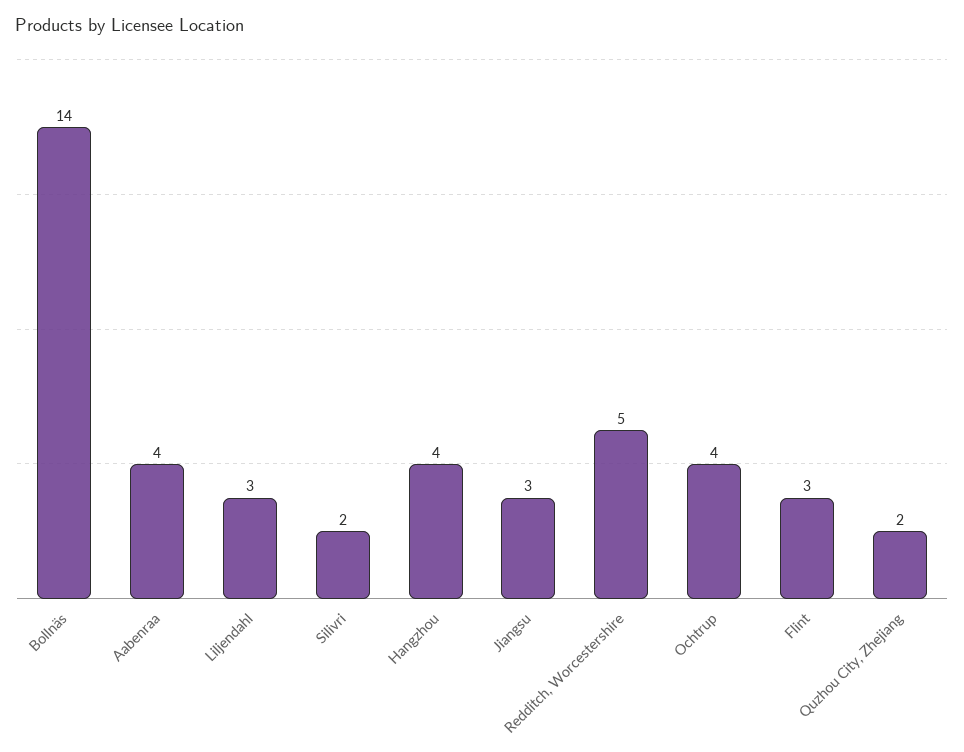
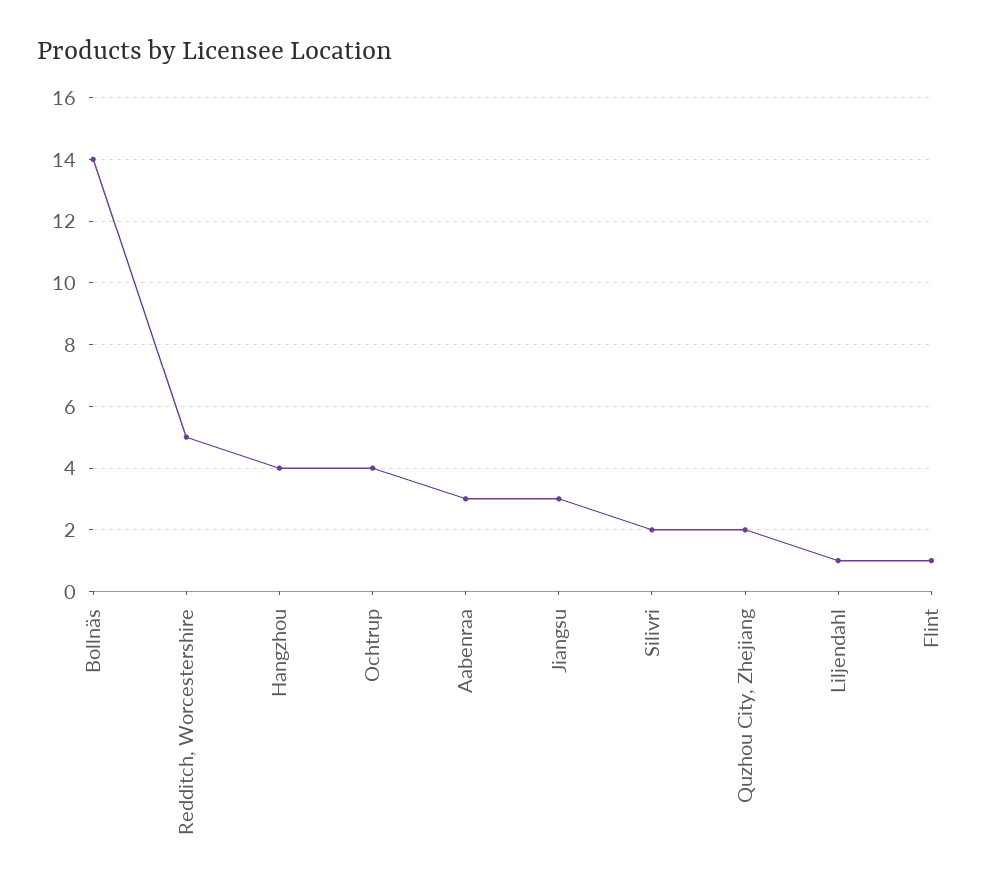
Aabenraa: 4 -> 3
Liljendahl: 3 -> 1
Flint: 3 -> 1

